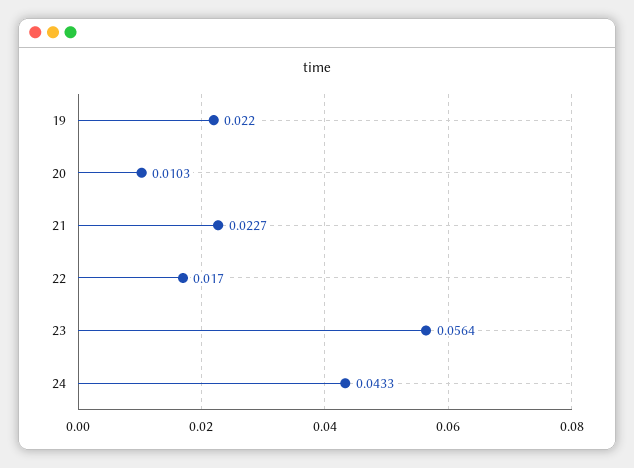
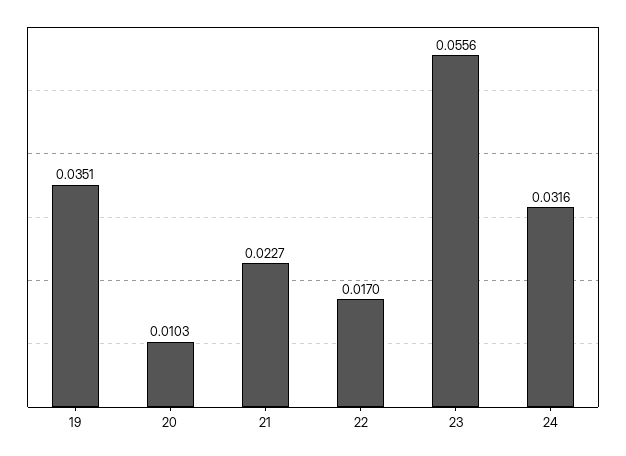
19: 0.022 -> 0.0351
23: 0.0564 -> 0.0556
24: 0.0433 -> 0.0316

